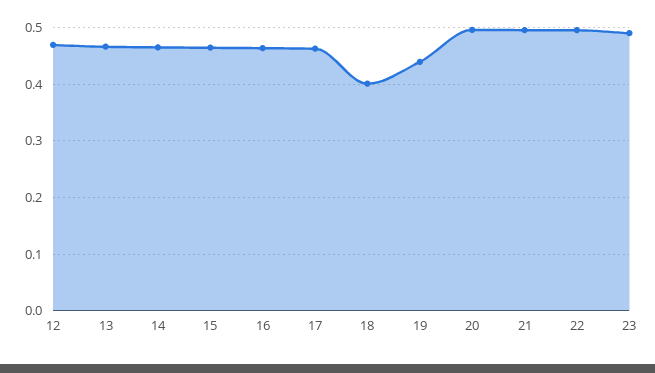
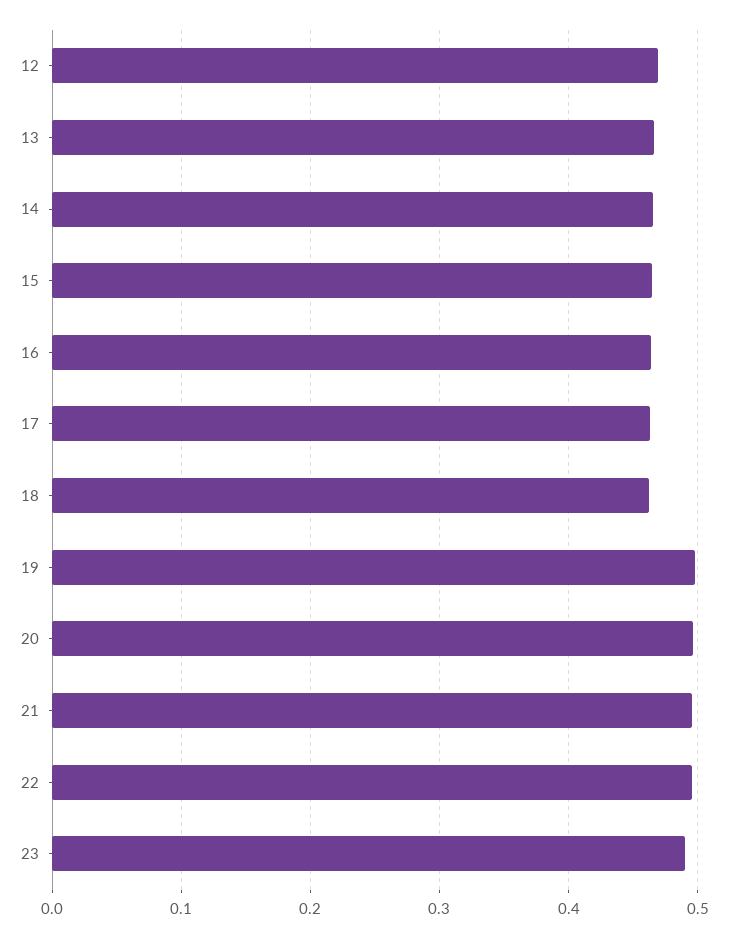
18: 0.4 -> 0.46
19: 0.44 -> 0.5

